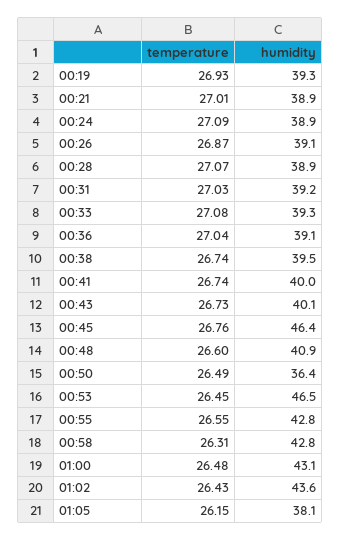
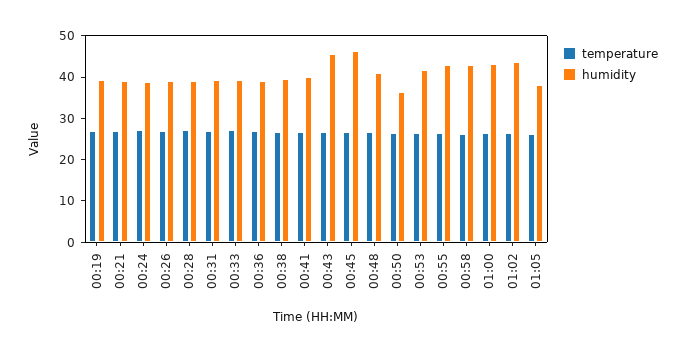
humidity, 00:43: 40.1 -> 46
humidity, 00:53: 46.5 -> 42

